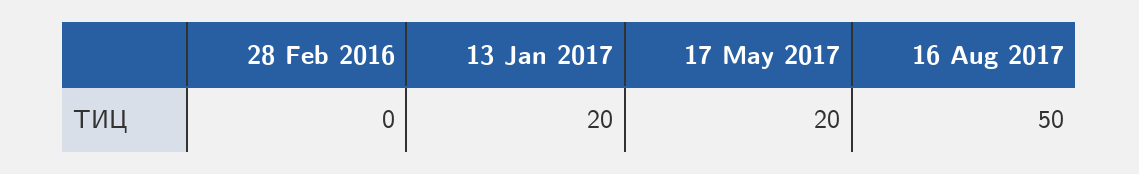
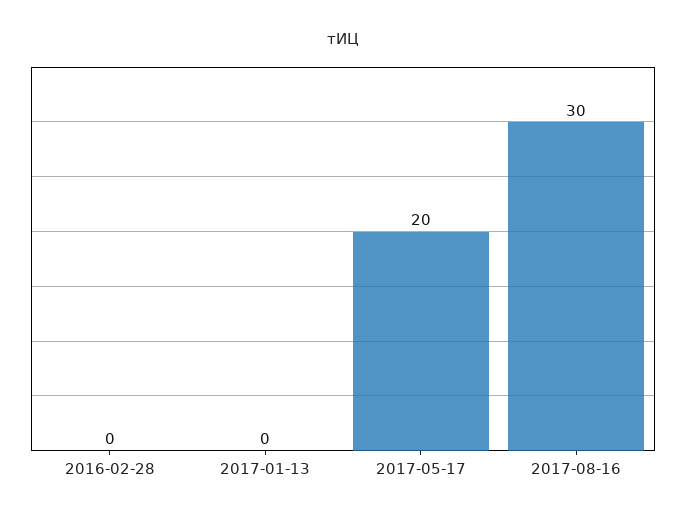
13 Jan 2017: 20 -> 0
16 Aug 2017: 50 -> 30

